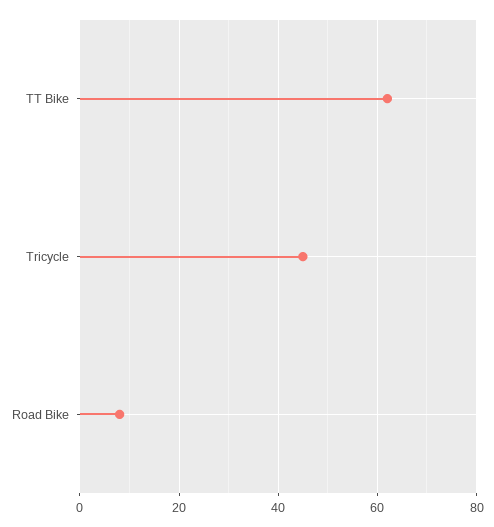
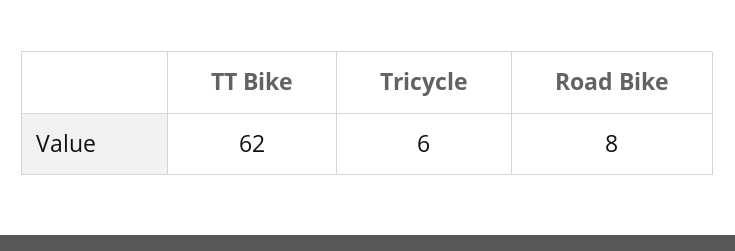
Tricycle: 45 -> 6

